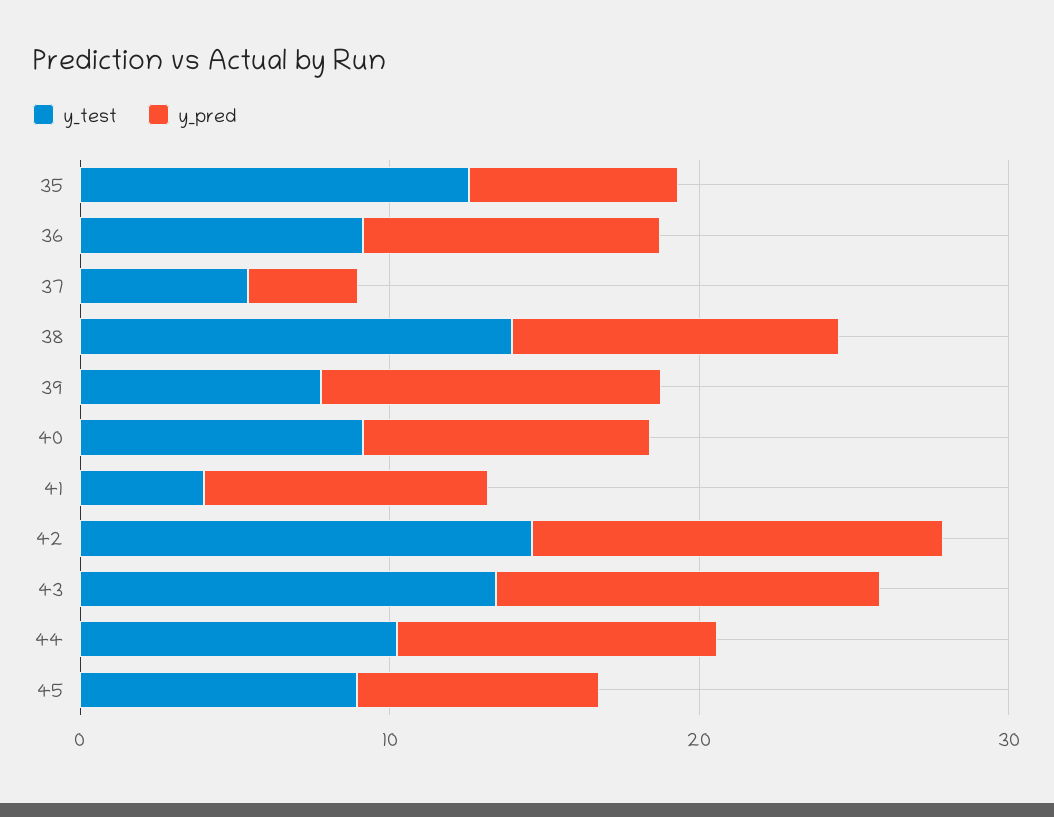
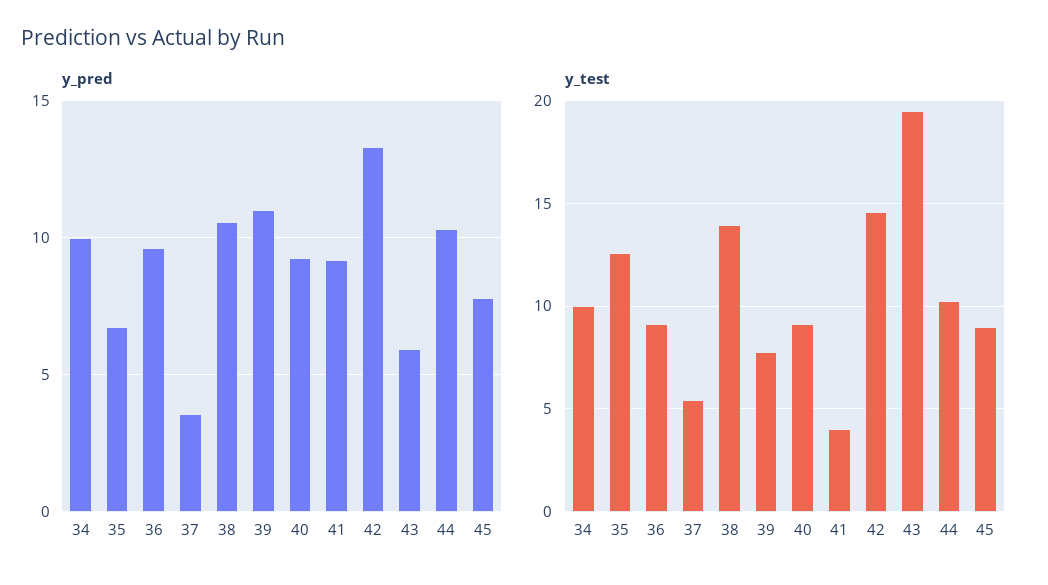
y_test, 43: 14 -> 19.5
y_pred, 43: 12 -> 6
y_pred, 34: none -> 10
y_test, 34: none -> 10

